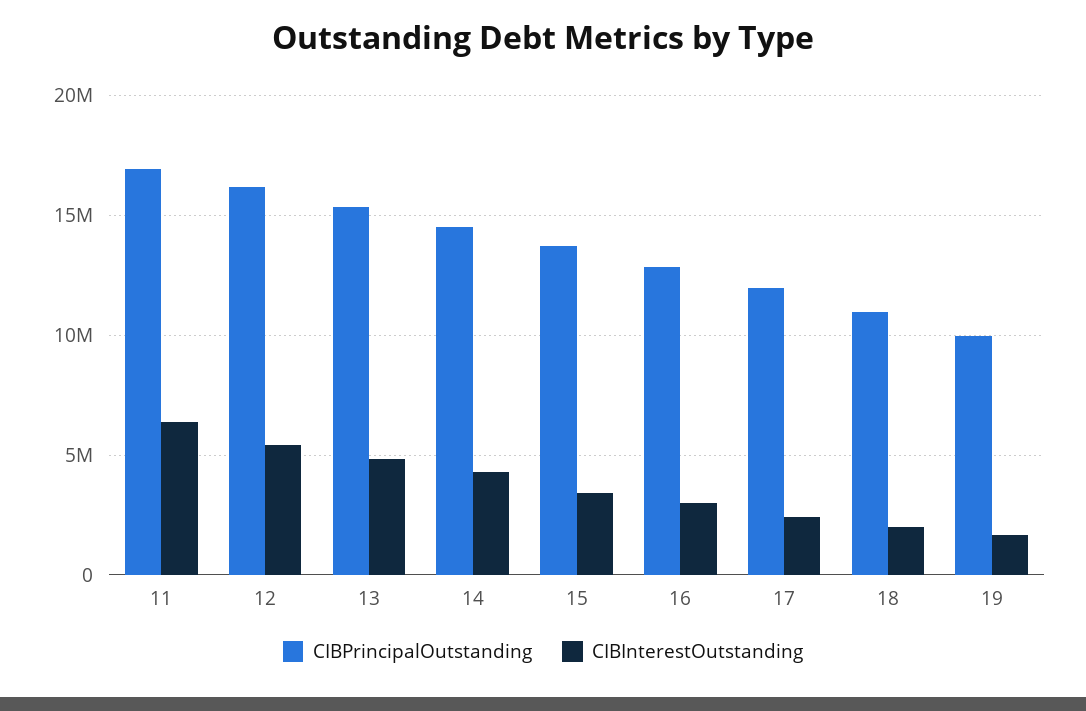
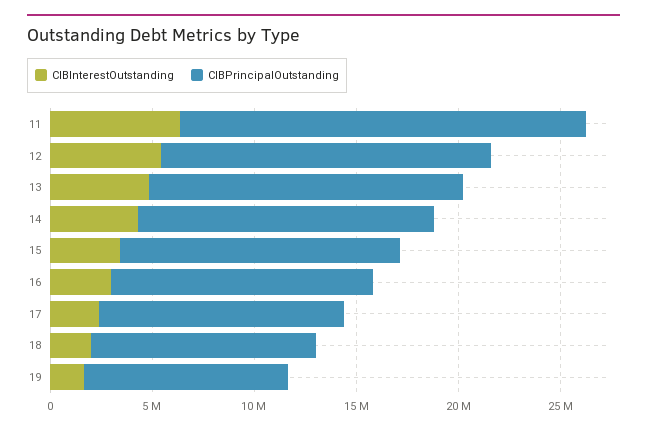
CIBPrincipalOutstanding, 11: 17000000 -> 20000000

